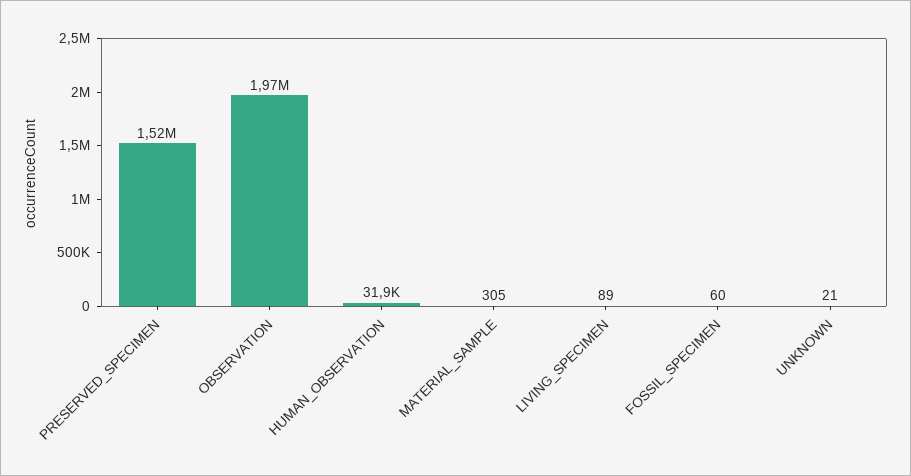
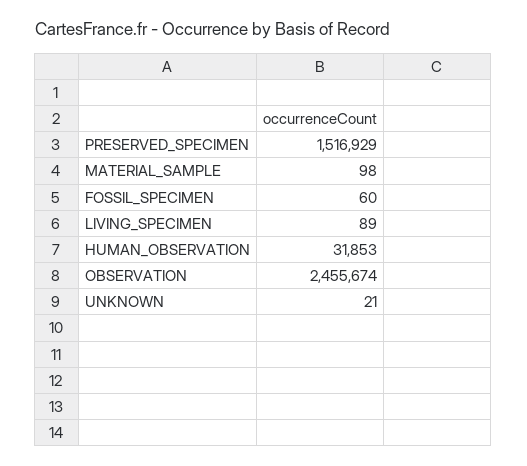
OBSERVATION: 1970000 -> 2455674
MATERIAL_SAMPLE: 305 -> 98

